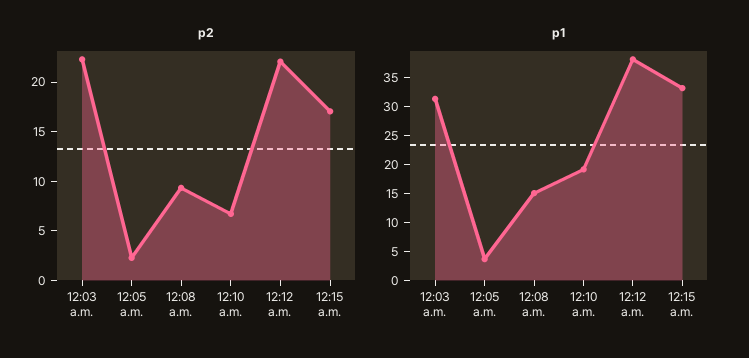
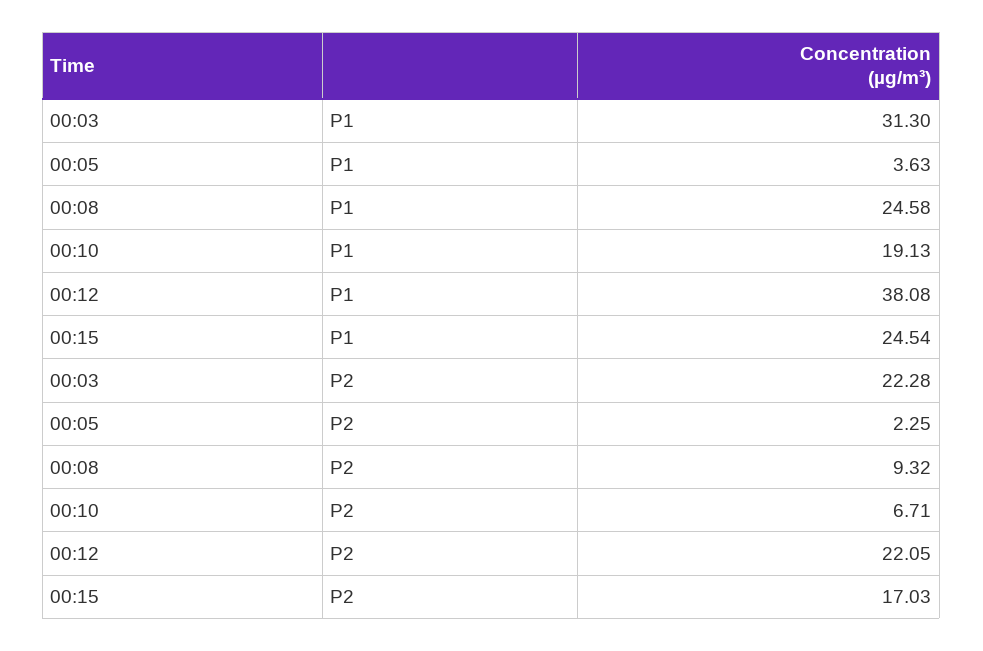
p1, 12:08 a.m.: 15 -> 24.58
p1, 12:15 a.m.: 32.5 -> 24.54

